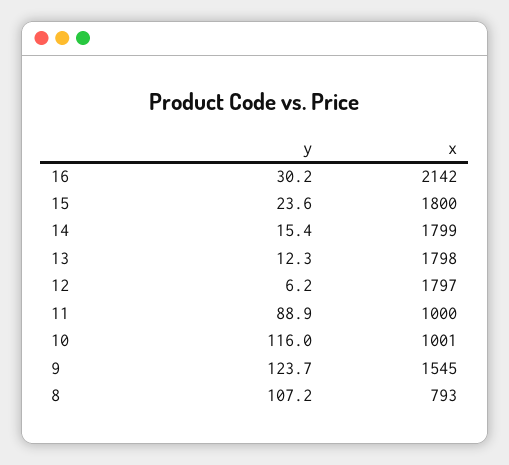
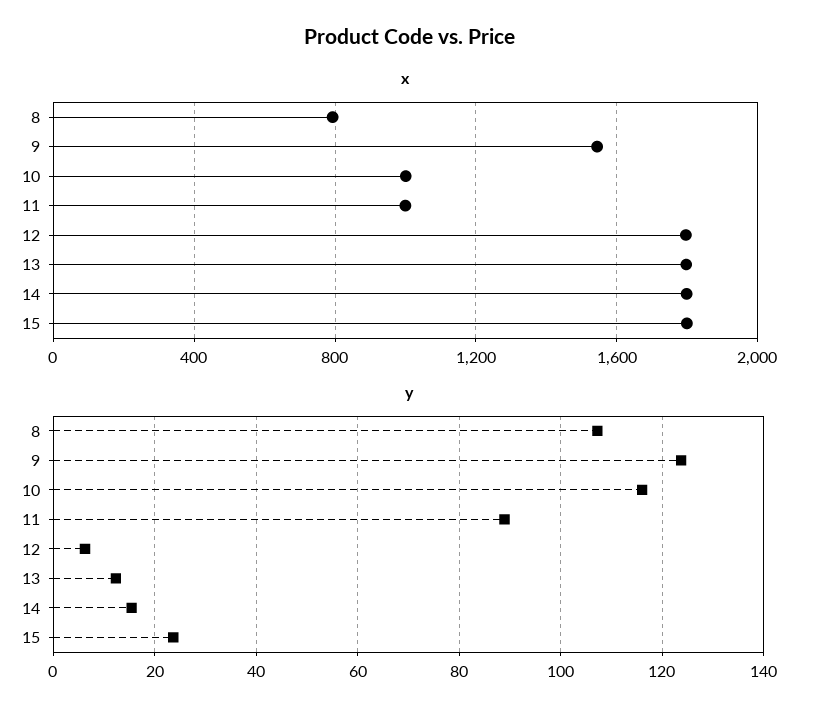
y, 16: 30.2 -> none
x, 16: 2142 -> none

